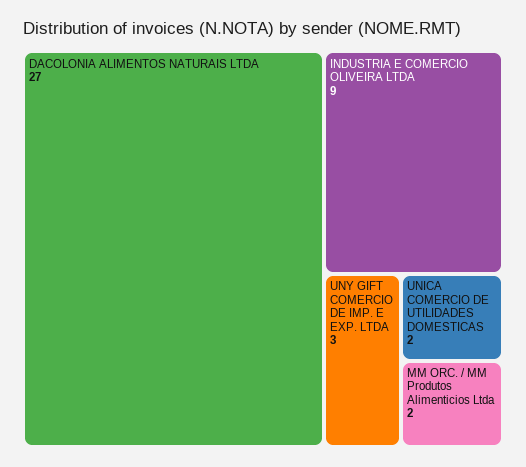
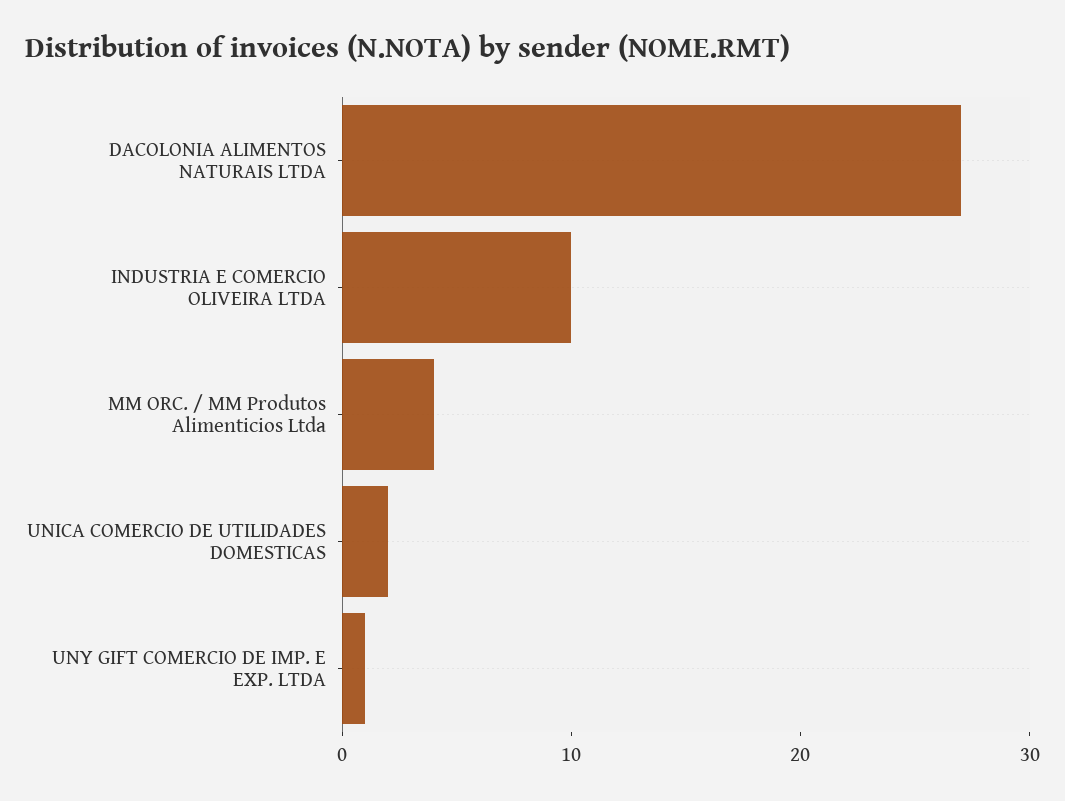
INDUSTRIA E COMERCIO OLIVEIRA LTDA: 9 -> 10
UNY GIFT COMERCIO DE IMP. E EXP. LTDA: 3 -> 1
MM ORC. / MM Produtos Alimenticios Ltda: 2 -> 4

